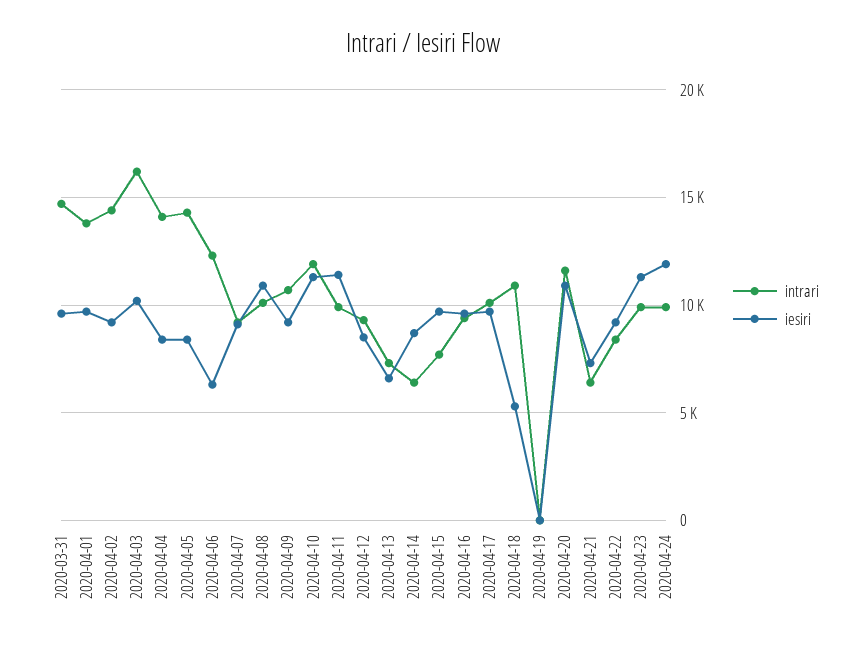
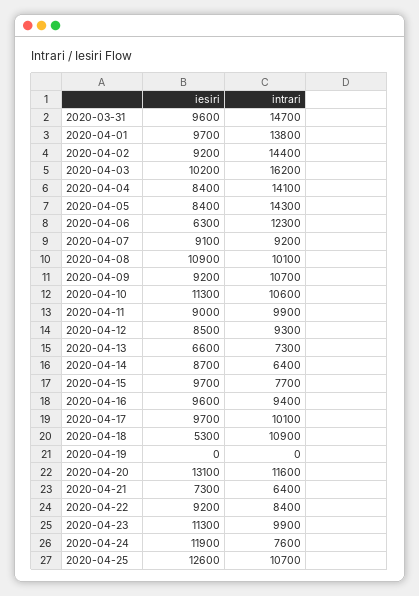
intrari, 2020-04-10: 12000 -> 10600
iesiri, 2020-04-11: 11500 -> 9000
iesiri, 2020-04-20: 11000 -> 13100
intrari, 2020-04-24: 10000 -> 7600
iesiri, 2020-04-25: none -> 12600
intrari, 2020-04-25: none -> 10700

